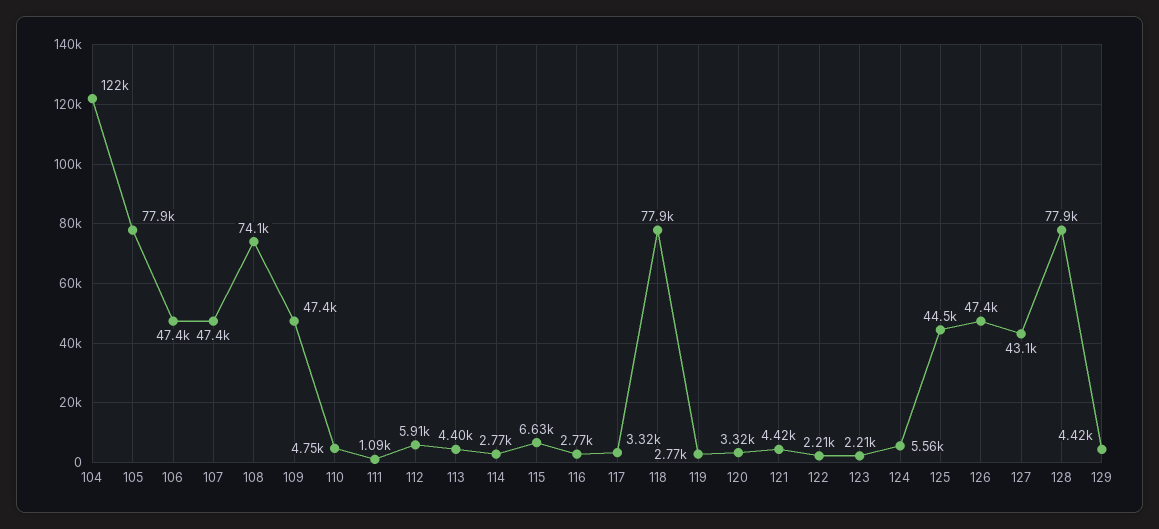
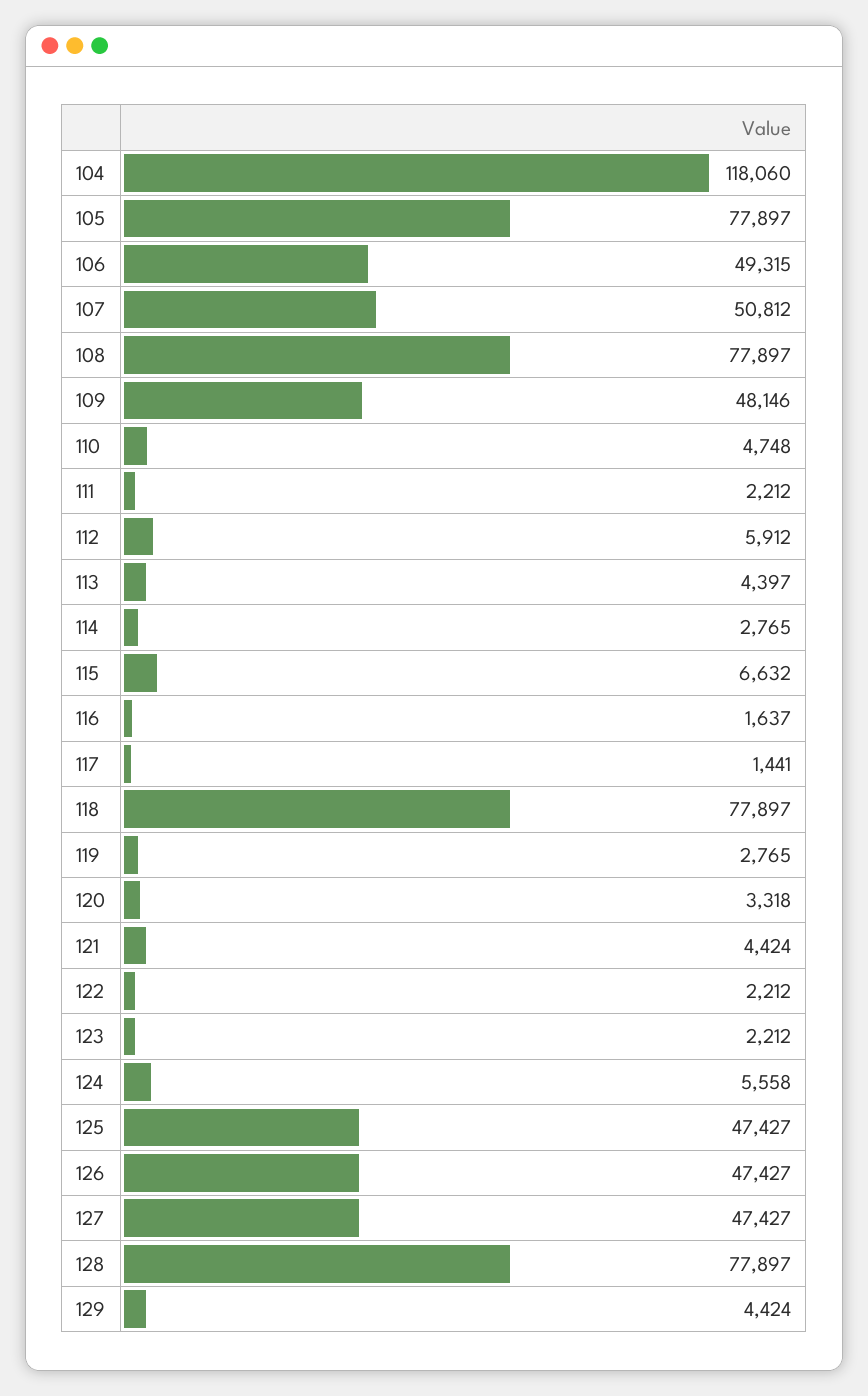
104: 122000 -> 118060
106: 47400 -> 49315
107: 47400 -> 50812
108: 74100 -> 77897
109: 47400 -> 48146
111: 1090 -> 2212
116: 2770 -> 1637
117: 3320 -> 1441
125: 44500 -> 47427
127: 43100 -> 47427

